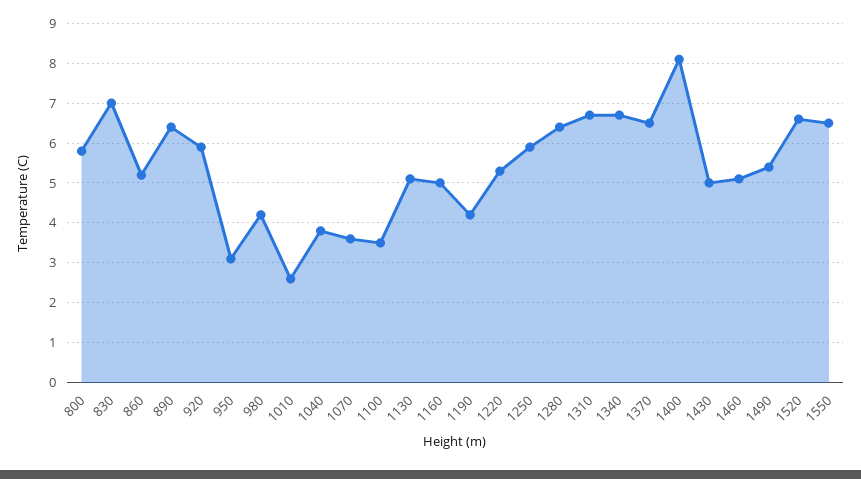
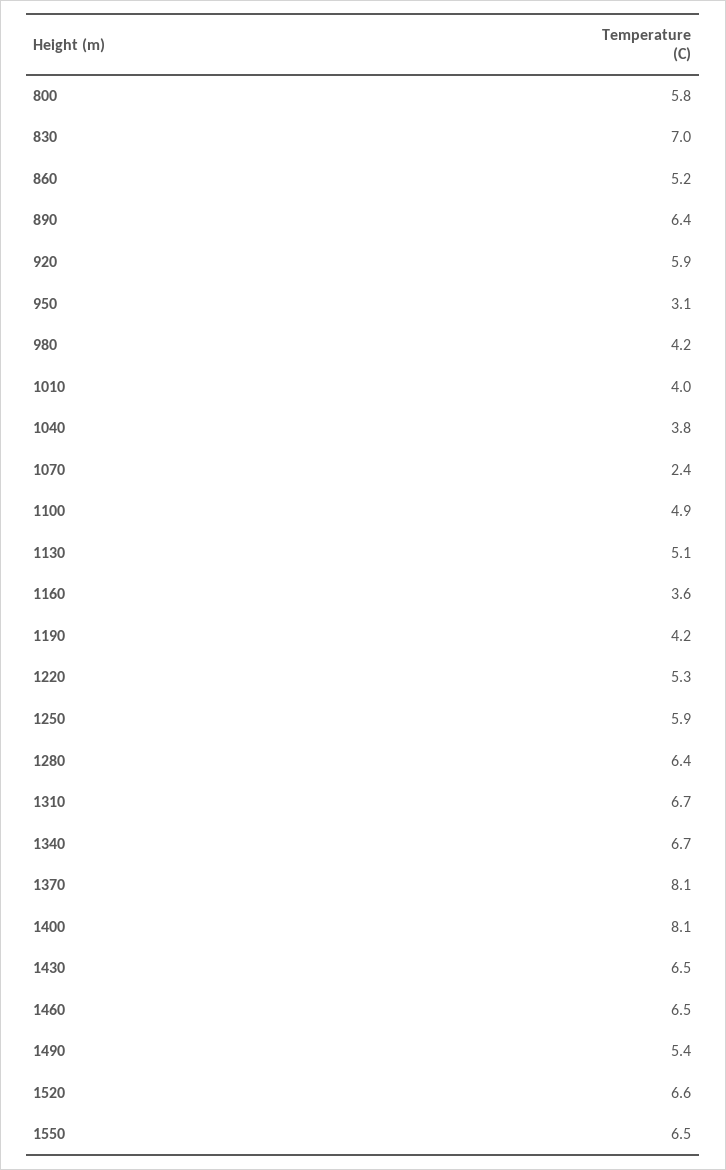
1010: 2.5 -> 4
1070: 3.5 -> 2.4
1100: 3.5 -> 4.9
1160: 5 -> 3.6
1370: 6.5 -> 8.1
1430: 5 -> 6.5
1460: 5 -> 6.5

